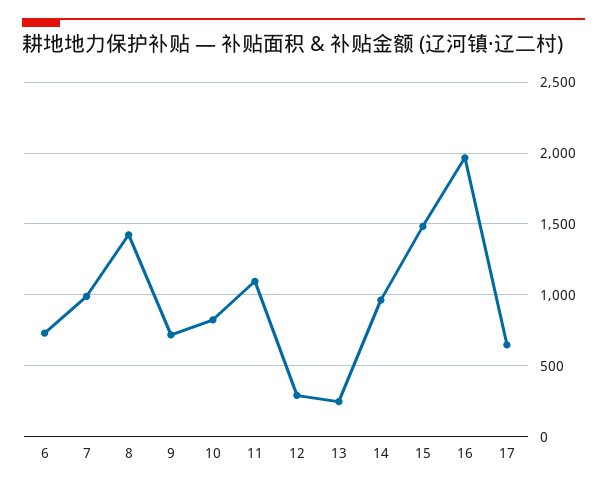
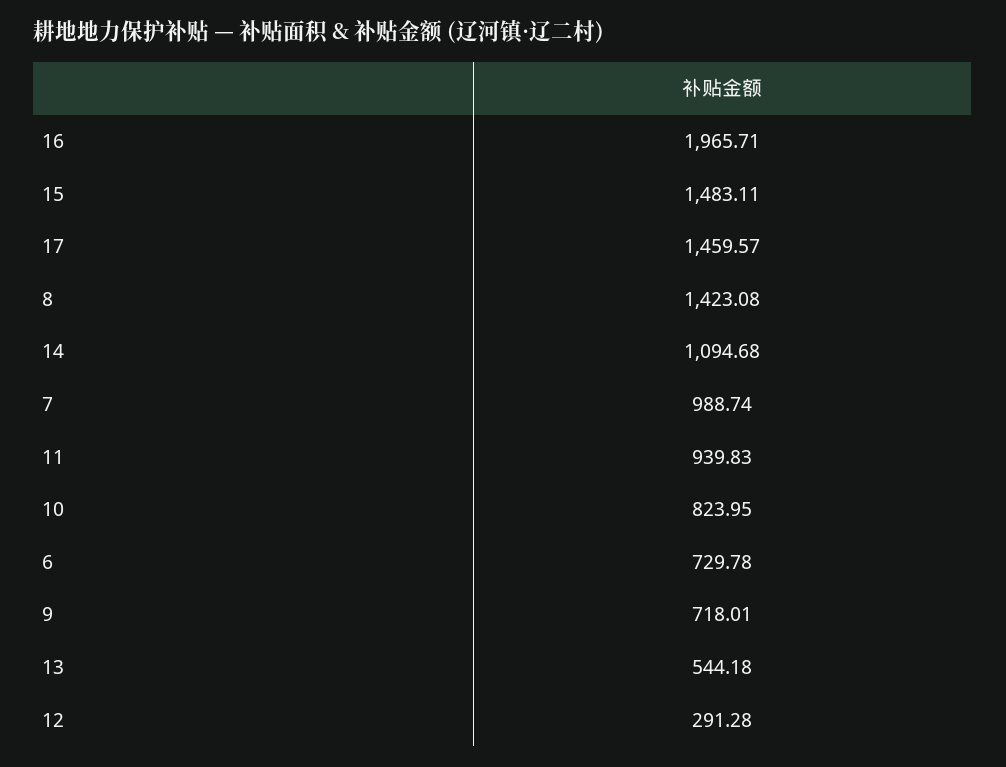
11: 1100 -> 939.83
13: 250 -> 544.18
14: 950 -> 1094.68
17: 650 -> 1459.57

